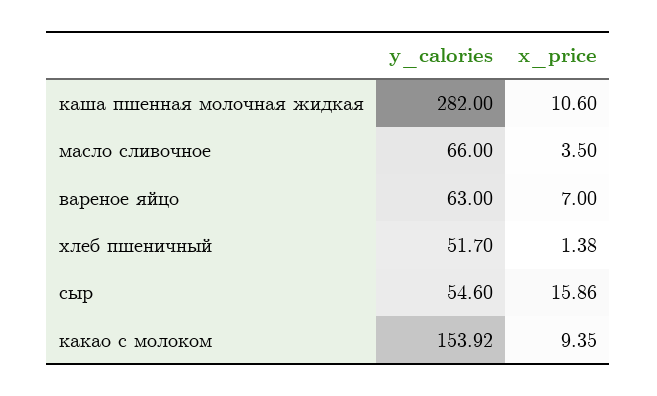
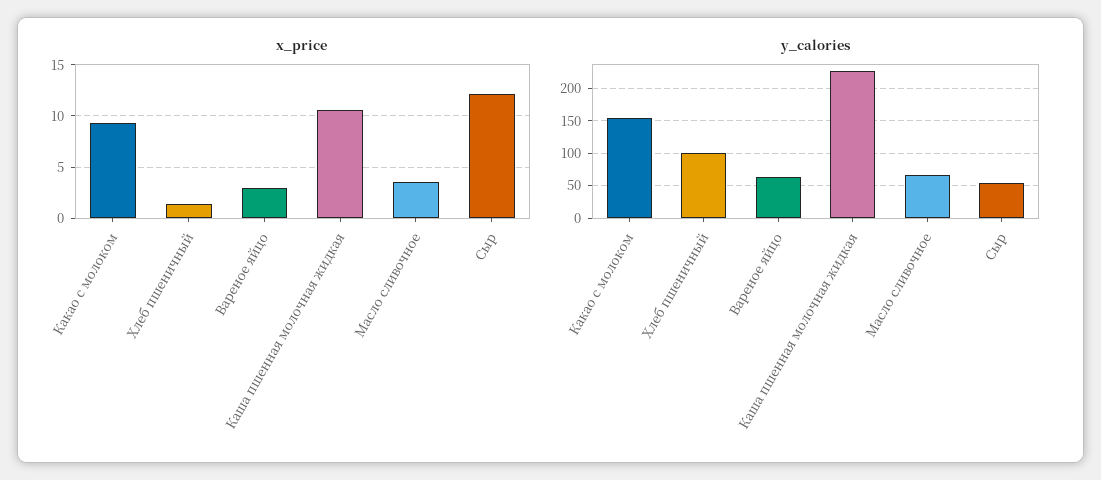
y_calories, каша пшенная молочная жидкая: 282 -> 230
x_price, вареное яйцо: 7 -> 3
y_calories, хлеб пшеничный: 51.7 -> 100
x_price, сыр: 15.86 -> 12

